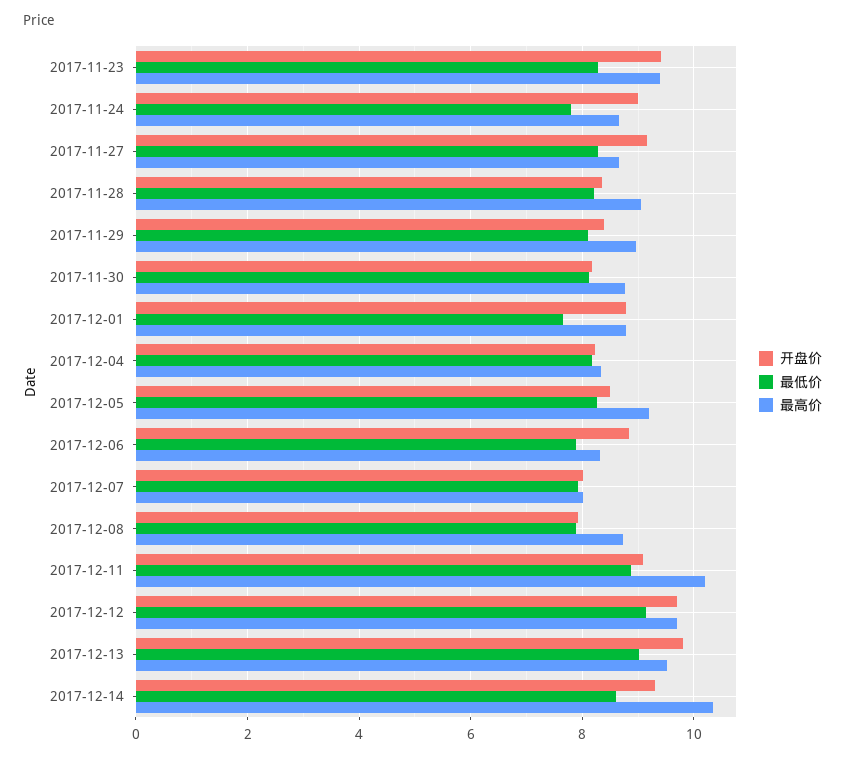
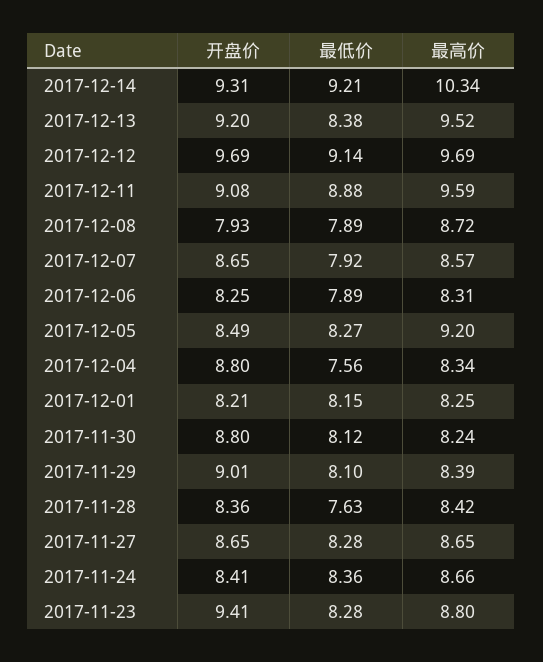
最高价, 2017-11-23: 9.4 -> 8.8
开盘价, 2017-11-24: 9 -> 8.41
最低价, 2017-11-24: 7.8 -> 8.36
开盘价, 2017-11-27: 9.2 -> 8.65
最低价, 2017-11-28: 8.2 -> 7.63
最高价, 2017-11-28: 9 -> 8.42
开盘价, 2017-11-29: 8.4 -> 9.01
最高价, 2017-11-29: 9 -> 8.39
开盘价, 2017-11-30: 8.2 -> 8.8
最高价, 2017-11-30: 8.8 -> 8.24
开盘价, 2017-12-01: 8.8 -> 8.21
最低价, 2017-12-01: 7.6 -> 8.15
最高价, 2017-12-01: 8.8 -> 8.25
开盘价, 2017-12-04: 8.2 -> 8.8
最低价, 2017-12-04: 8.2 -> 7.56
开盘价, 2017-12-06: 8.8 -> 8.25
开盘价, 2017-12-07: 8 -> 8.65
最高价, 2017-12-07: 8 -> 8.57
最高价, 2017-12-11: 10.2 -> 9.59
开盘价, 2017-12-13: 9.8 -> 9.2
最低价, 2017-12-13: 9 -> 8.38
最低价, 2017-12-14: 8.6 -> 9.21

